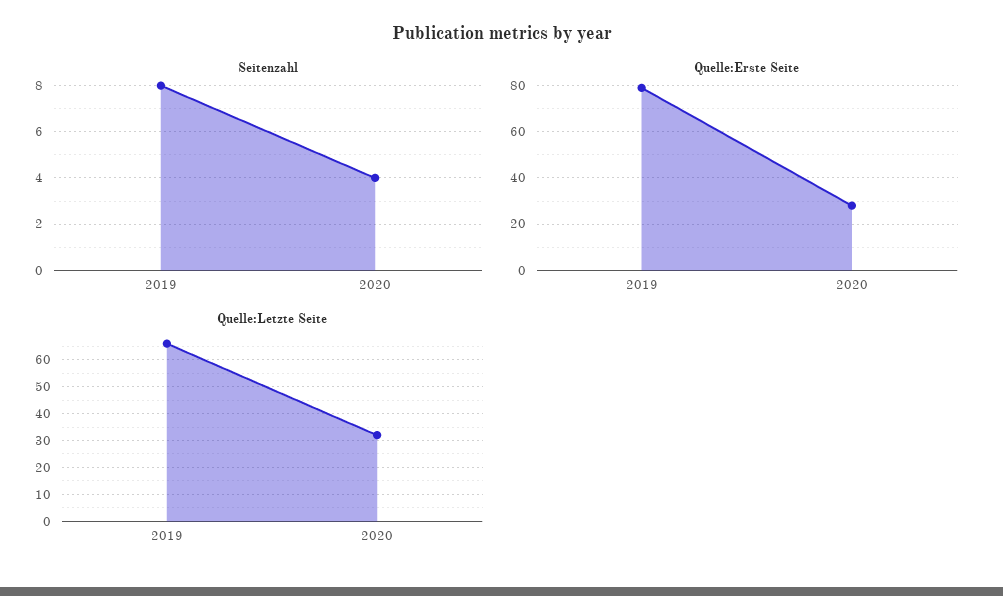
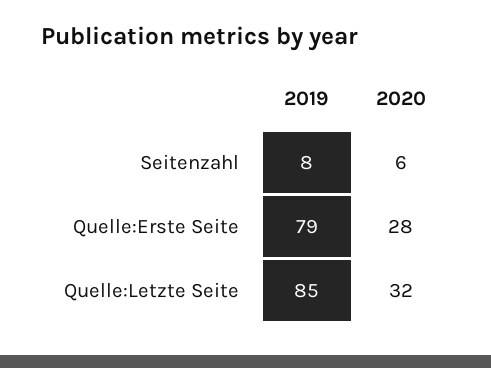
Seitenzahl, 2020: 4 -> 6
Quelle:Letzte Seite, 2019: 65 -> 85

